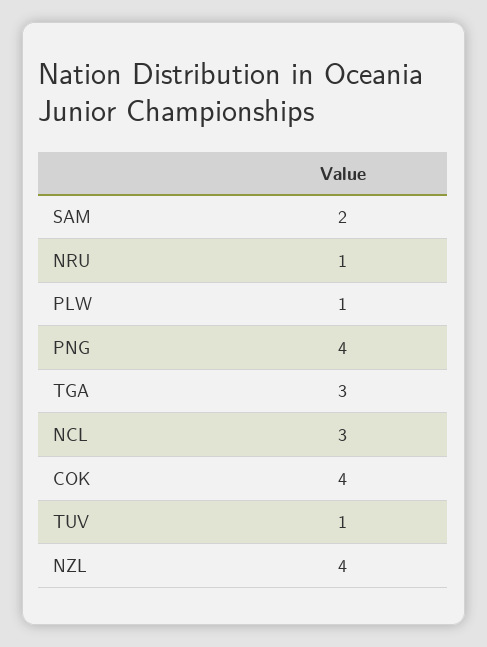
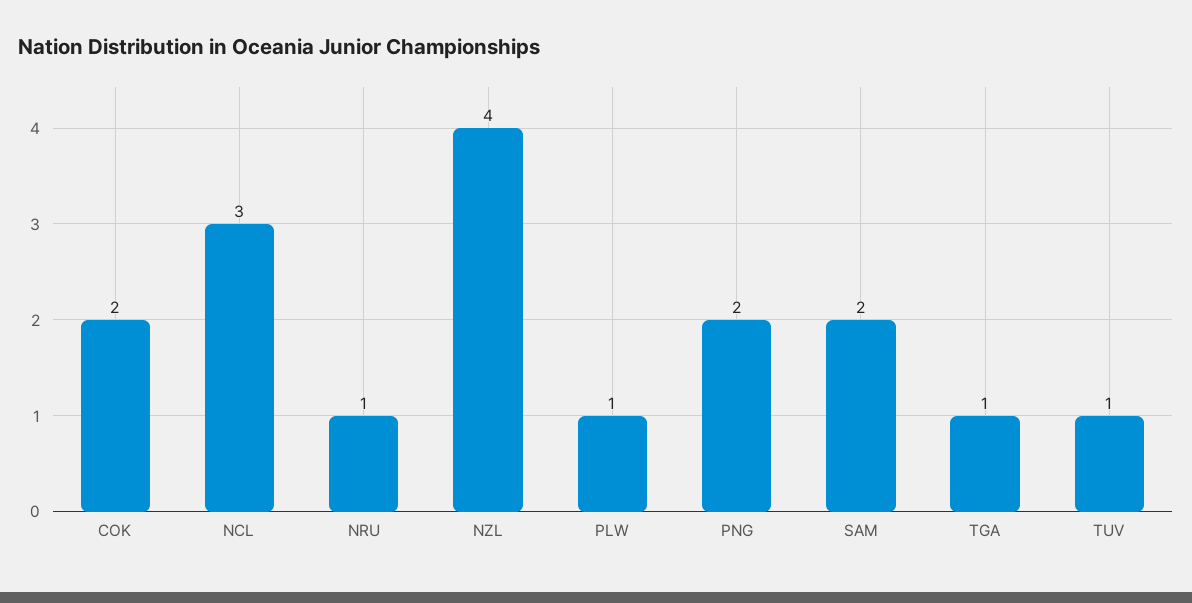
PNG: 4 -> 2
TGA: 3 -> 1
COK: 4 -> 2

